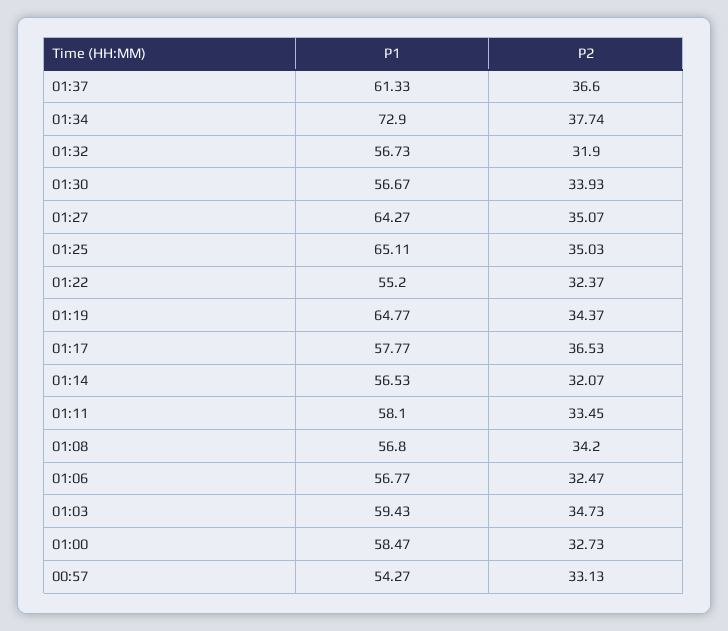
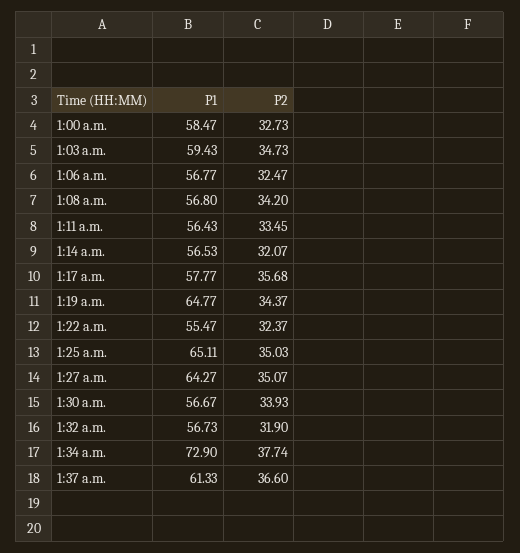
P1, 01:22: 55.2 -> 55.47
P2, 01:17: 36.53 -> 35.68
P1, 01:11: 58.1 -> 56.43
P1, 00:57: 54.27 -> none
P2, 00:57: 33.13 -> none

